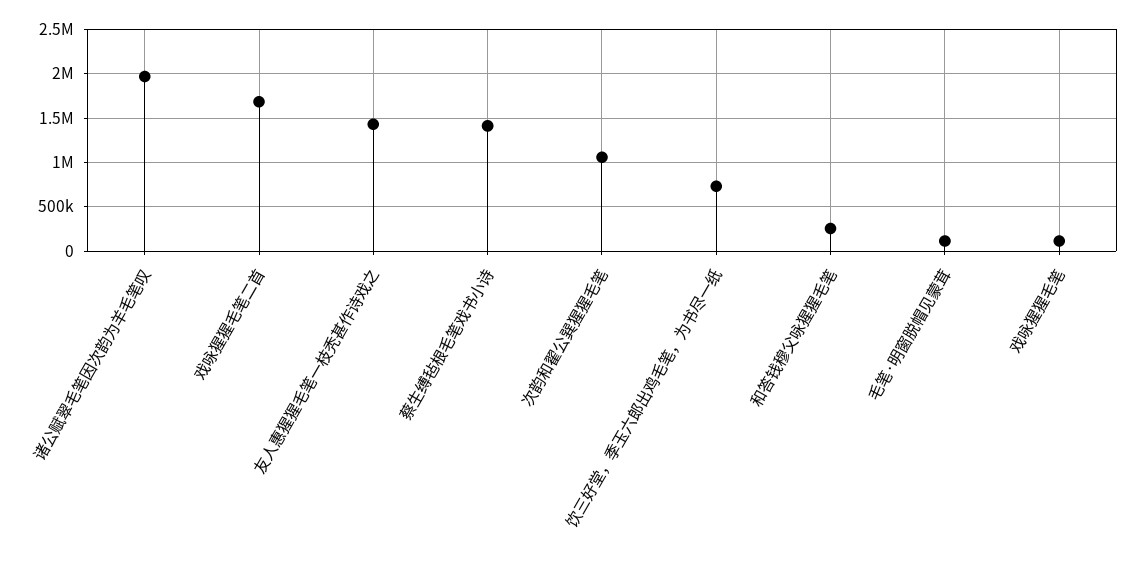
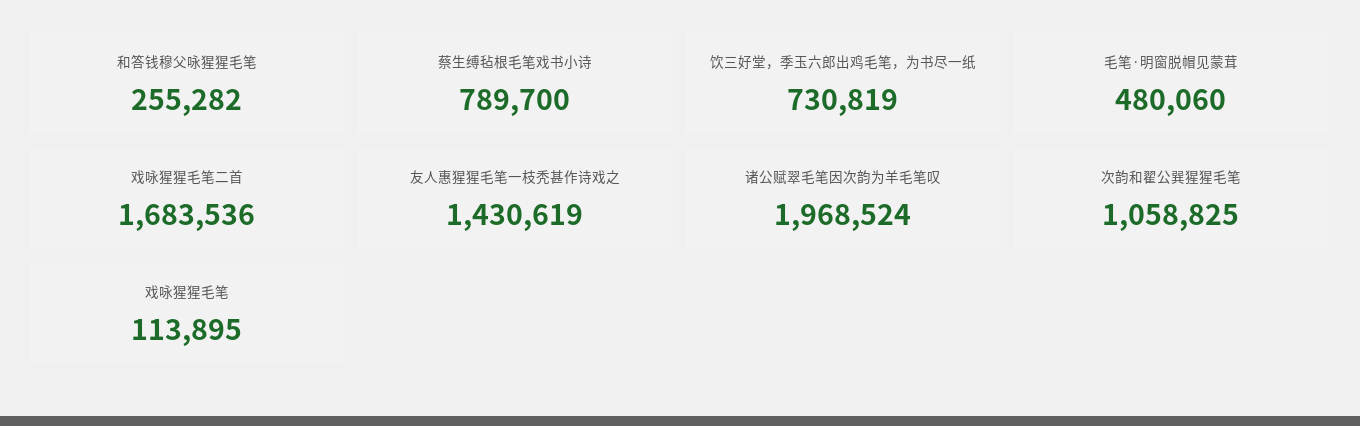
蔡生缚毡根毛笔戏书小诗: 1400000 -> 789700
毛笔·明窗脱帽见蒙茸: 100000 -> 480060

